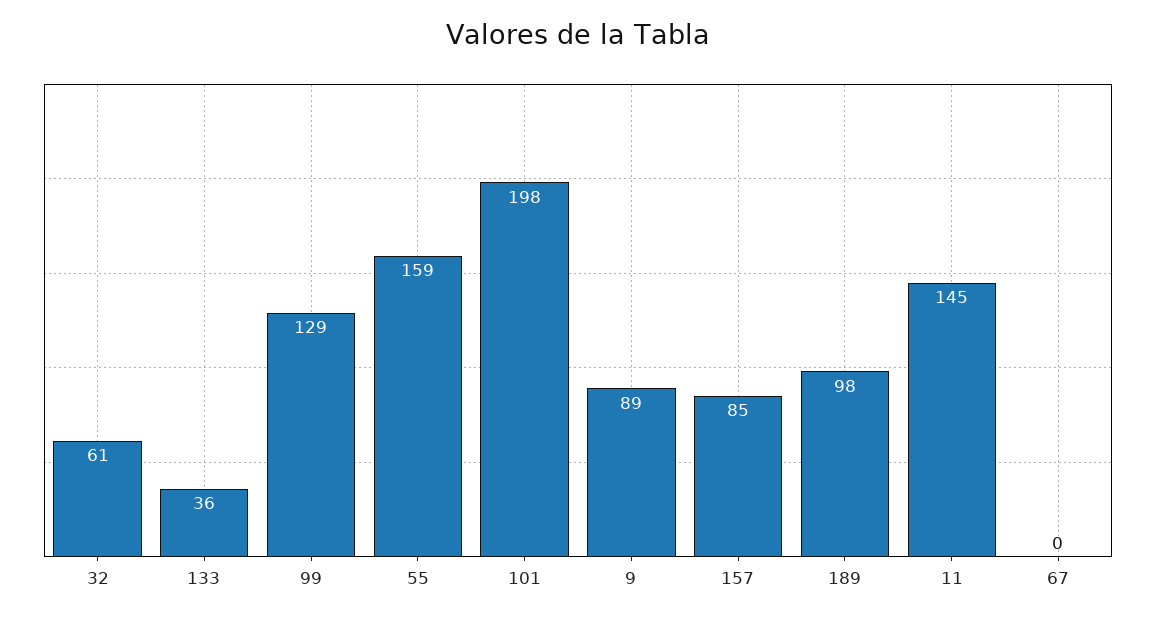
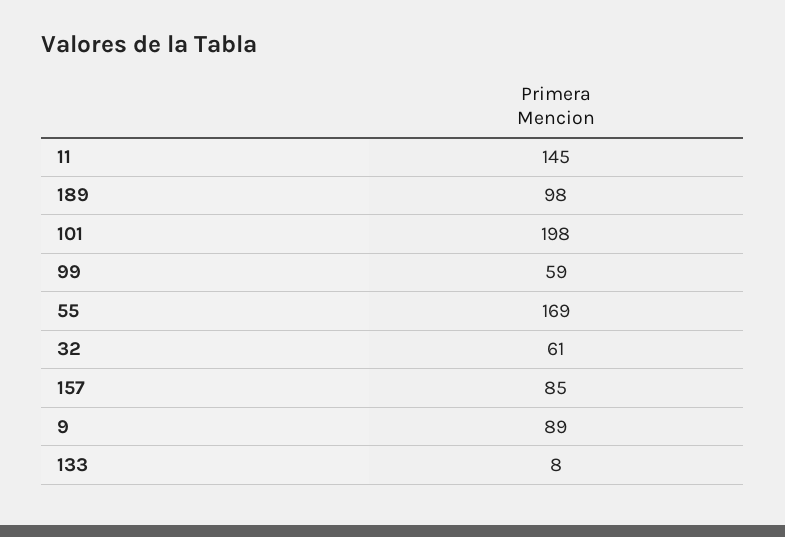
133: 36 -> 8
99: 129 -> 59
55: 159 -> 169
67: 0 -> none

